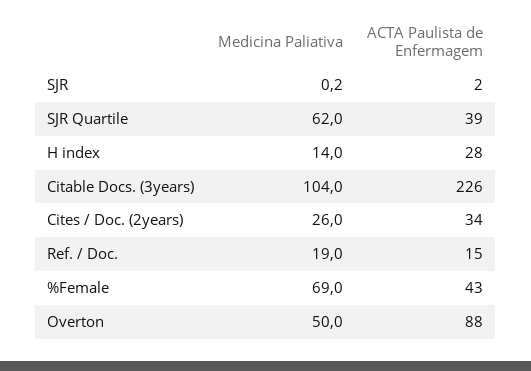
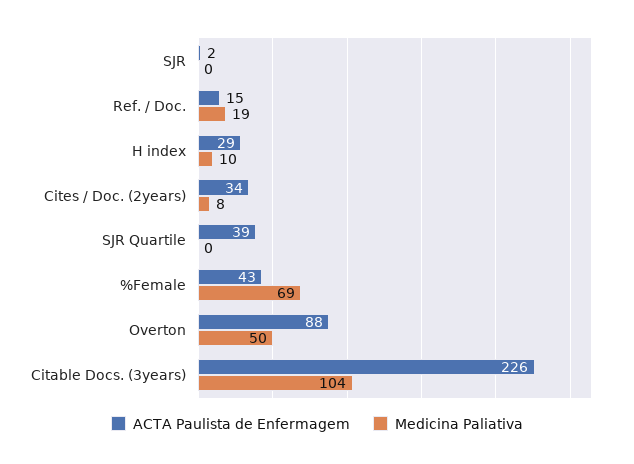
Medicina Paliativa, SJR Quartile: 62 -> 0
Medicina Paliativa, H index: 14 -> 10
ACTA Paulista de Enfermagem, H index: 28 -> 29
Medicina Paliativa, Cites / Doc. (2years): 26 -> 8

